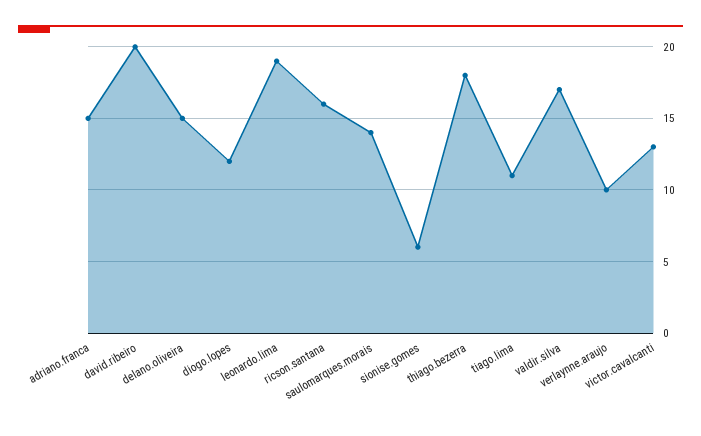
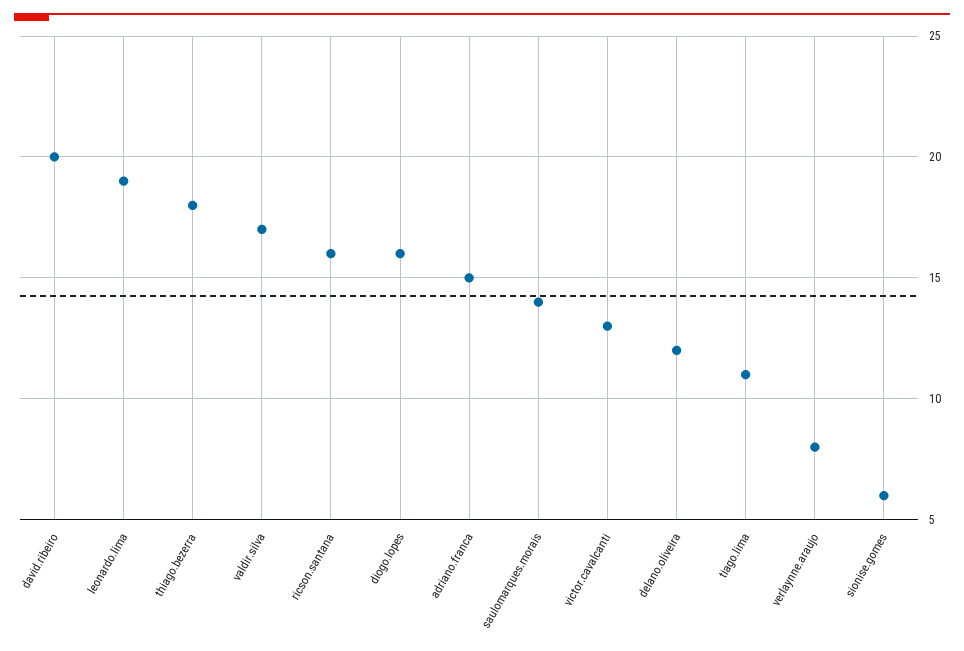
delano.oliveira: 15 -> 12
diogo.lopes: 12 -> 16
verlaynne.araujo: 10 -> 8

